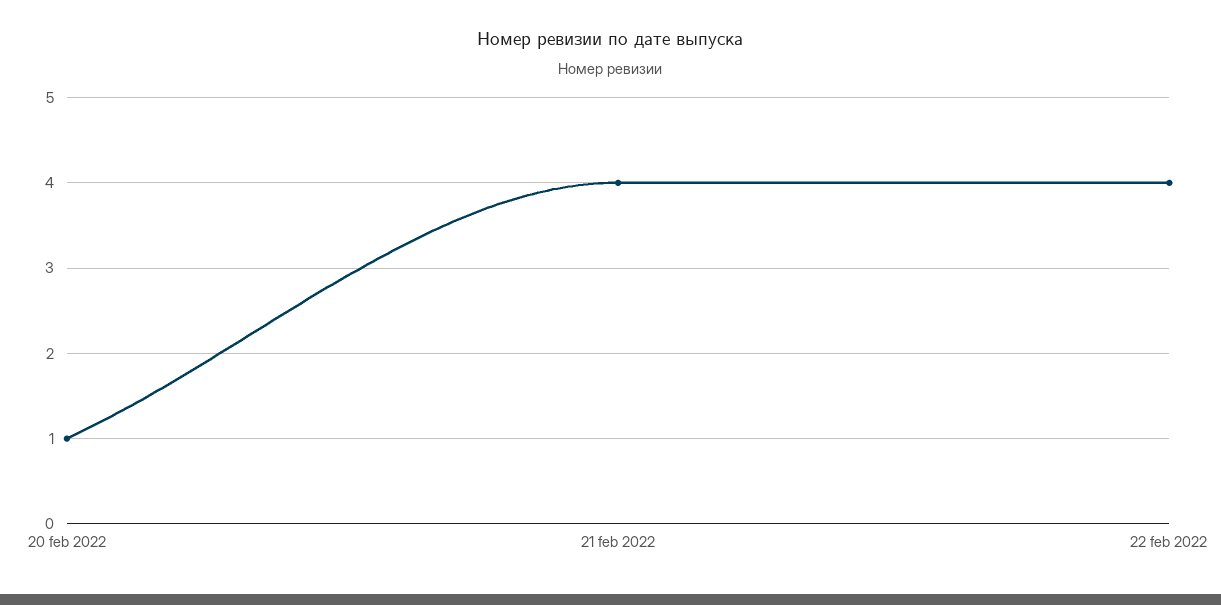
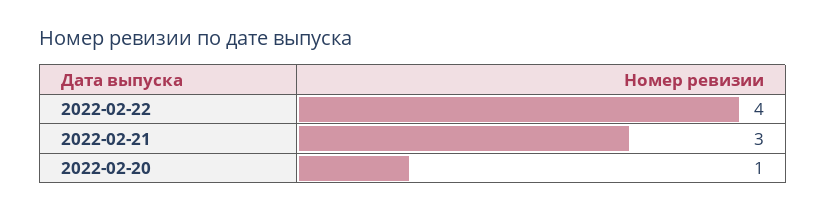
21 feb 2022: 4 -> 3

